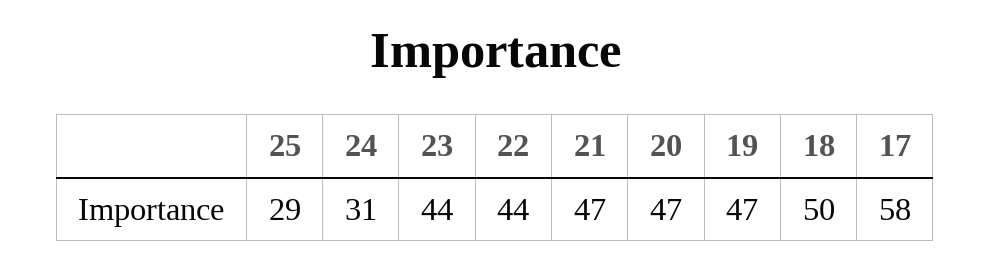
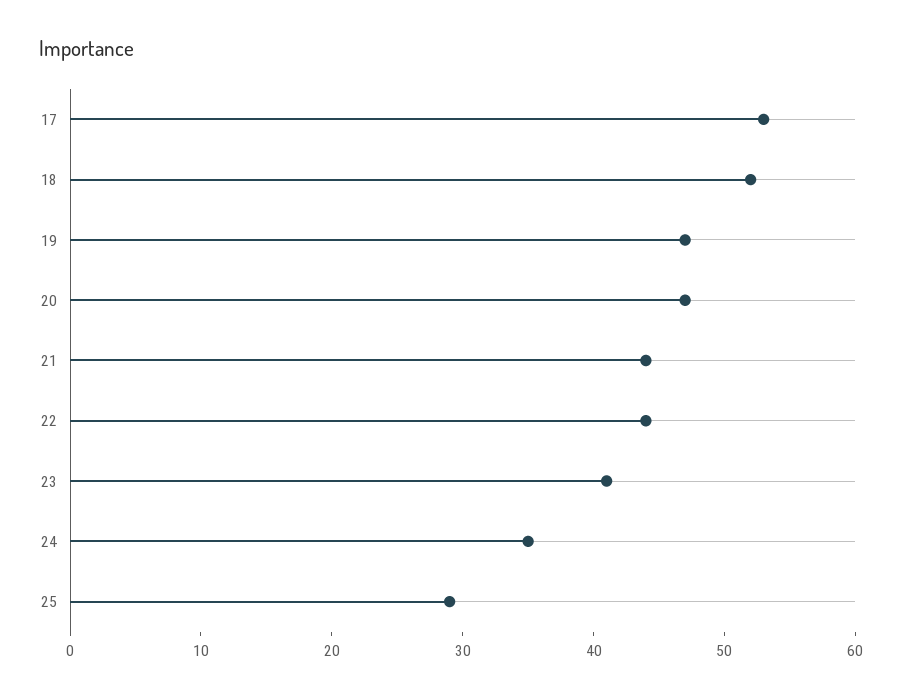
24: 31 -> 35
23: 44 -> 41
21: 47 -> 44
18: 50 -> 52
17: 58 -> 53

